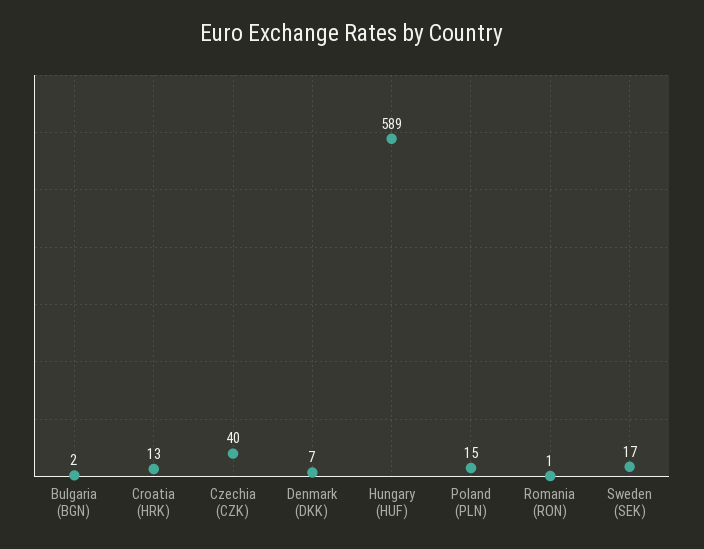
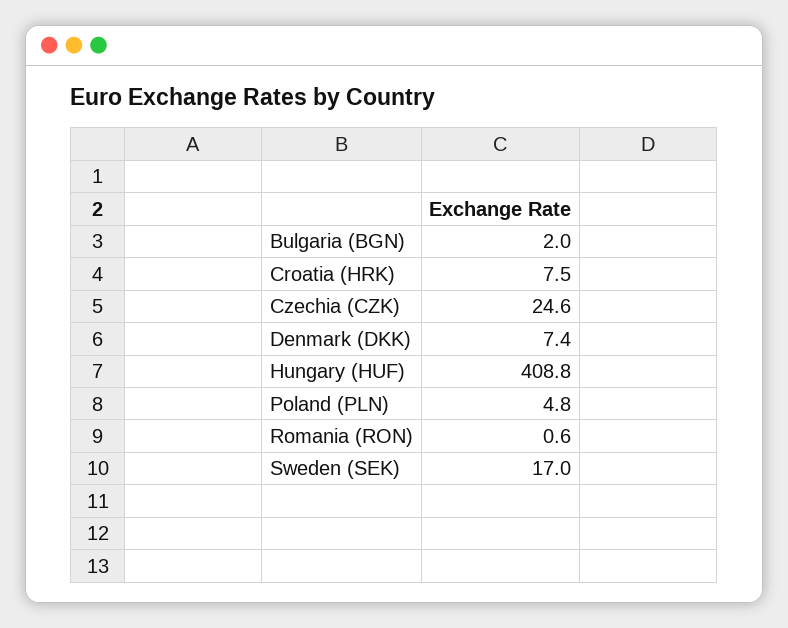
Croatia (HRK): 13 -> 7.5
Czechia (CZK): 40 -> 24.6
Hungary (HUF): 589 -> 408.8
Poland (PLN): 15 -> 4.8

